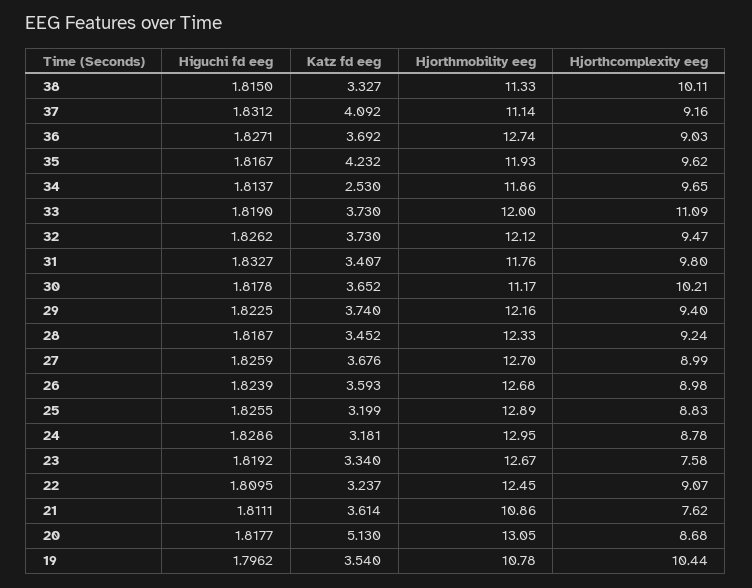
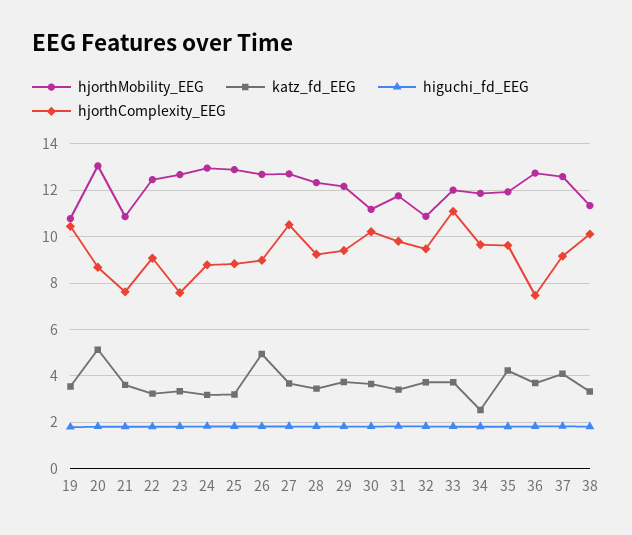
Hjorthmobility eeg, 37: 11.14 -> 12.5
Hjorthcomplexity eeg, 36: 9.03 -> 7.5
Hjorthmobility eeg, 32: 12.12 -> 11
Hjorthcomplexity eeg, 27: 8.99 -> 10.5
Katz fd eeg, 26: 3.593 -> 5

